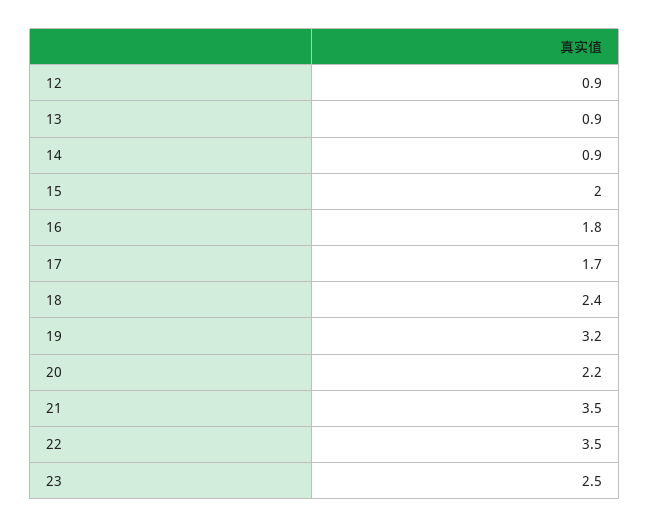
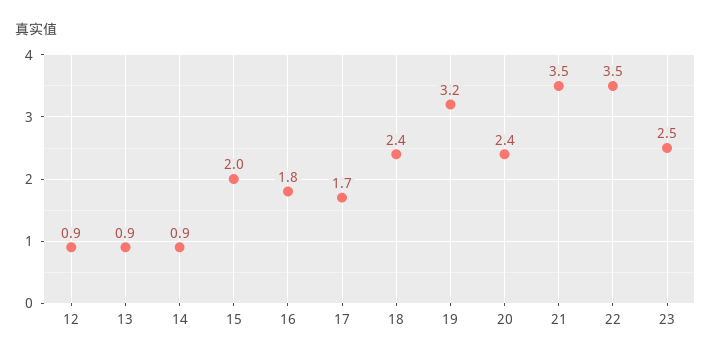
20: 2.2 -> 2.4

